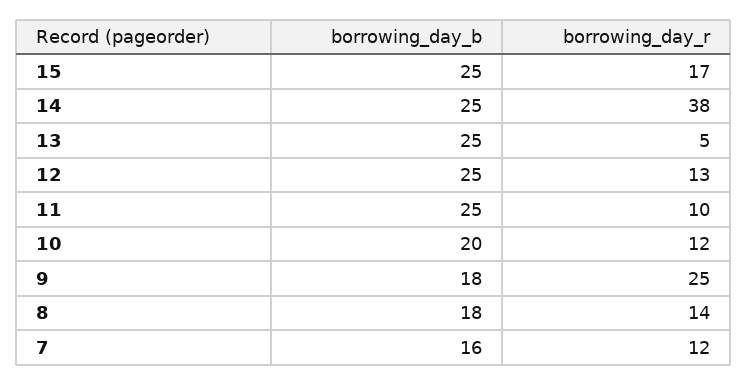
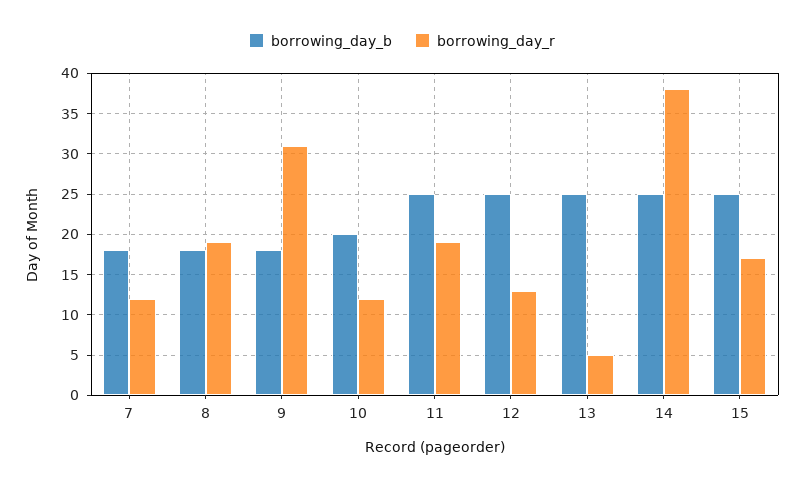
borrowing_day_r, 11: 10 -> 19
borrowing_day_r, 9: 25 -> 31
borrowing_day_r, 8: 14 -> 19
borrowing_day_b, 7: 16 -> 18

